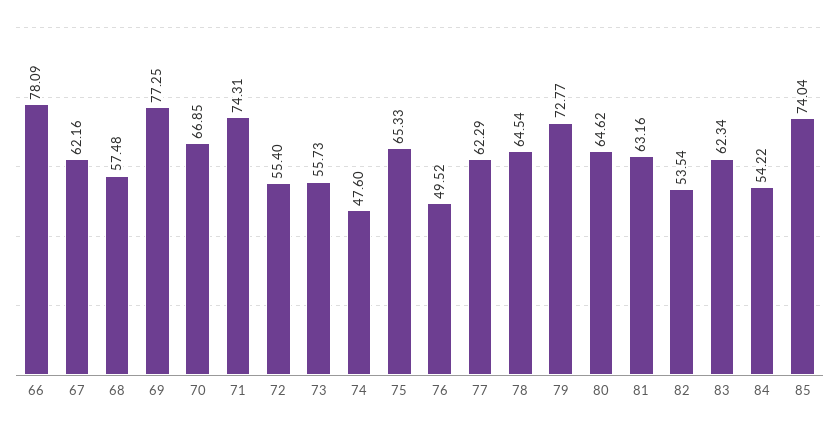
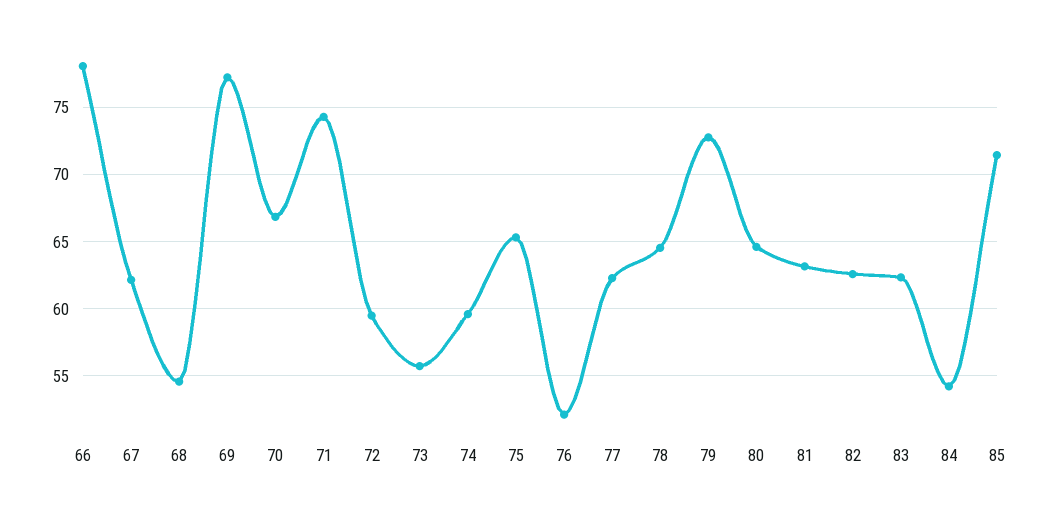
68: 57.48 -> 54.5
72: 55.4 -> 59.5
74: 47.6 -> 59.5
76: 49.52 -> 52
82: 53.54 -> 62.5
85: 74.04 -> 71.5

